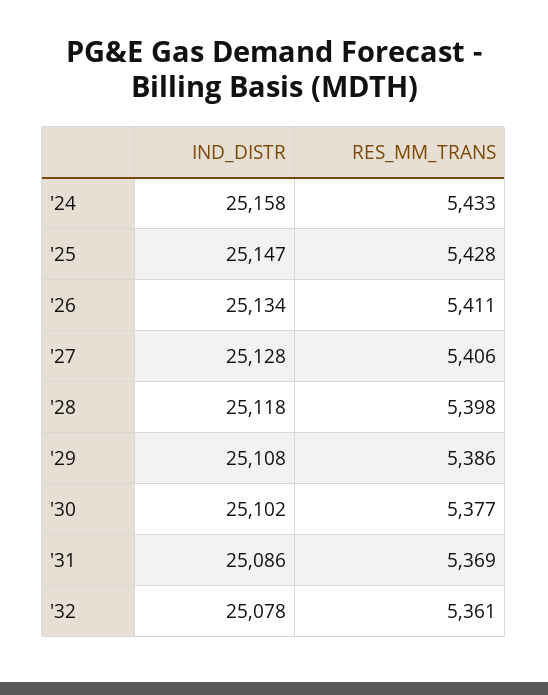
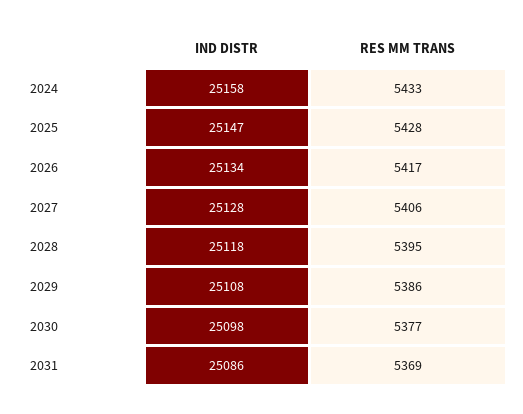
RES_MM_TRANS, '26: 5411 -> 5417
RES_MM_TRANS, '28: 5398 -> 5395
IND_DISTR, '30: 25102 -> 25098
IND_DISTR, '32: 25078 -> none
RES_MM_TRANS, '32: 5361 -> none

